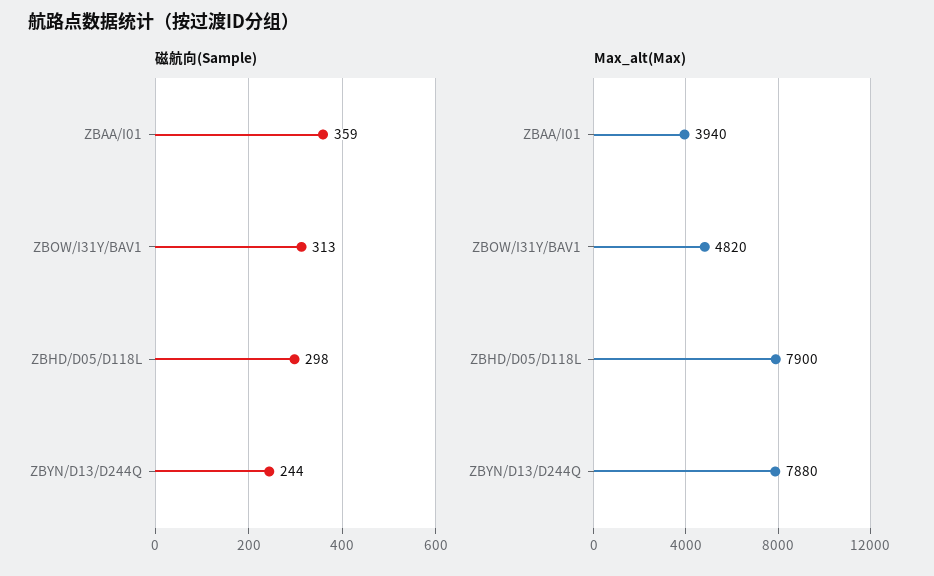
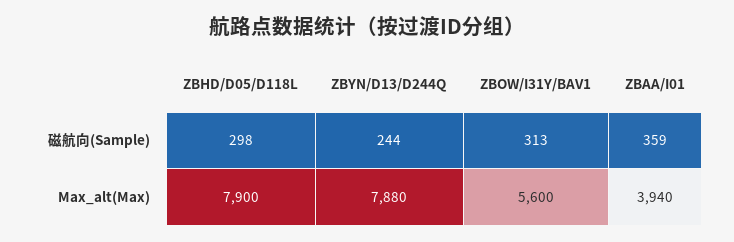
Max_alt(Max), ZBOW/I31Y/BAV1: 4820 -> 5600

